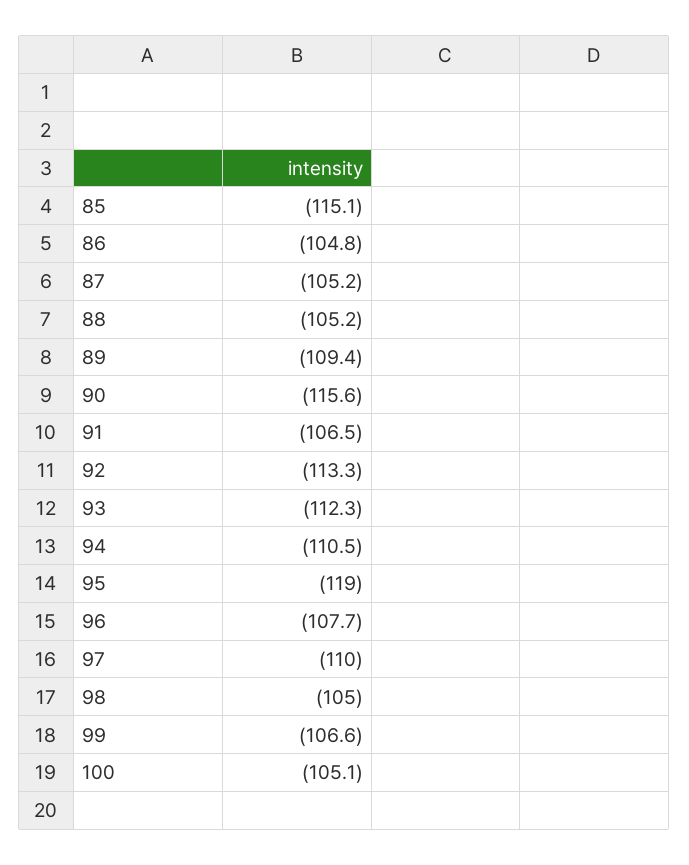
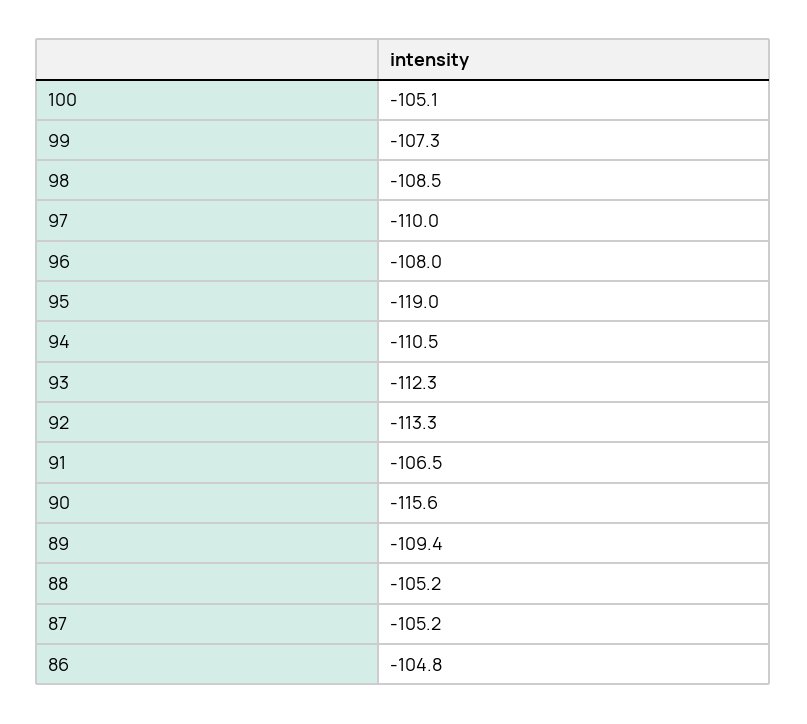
85: -115.1 -> none
96: -107.7 -> -108
98: -105 -> -108.5
99: -106.6 -> -107.3

